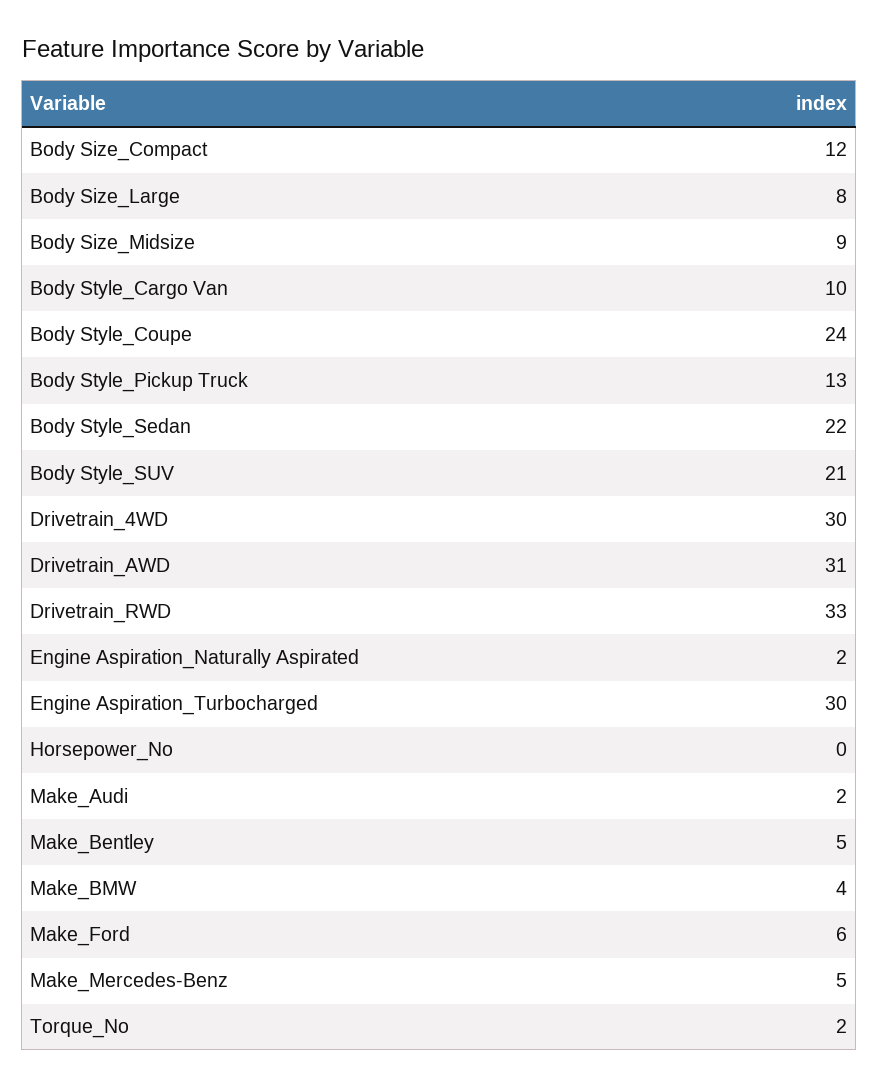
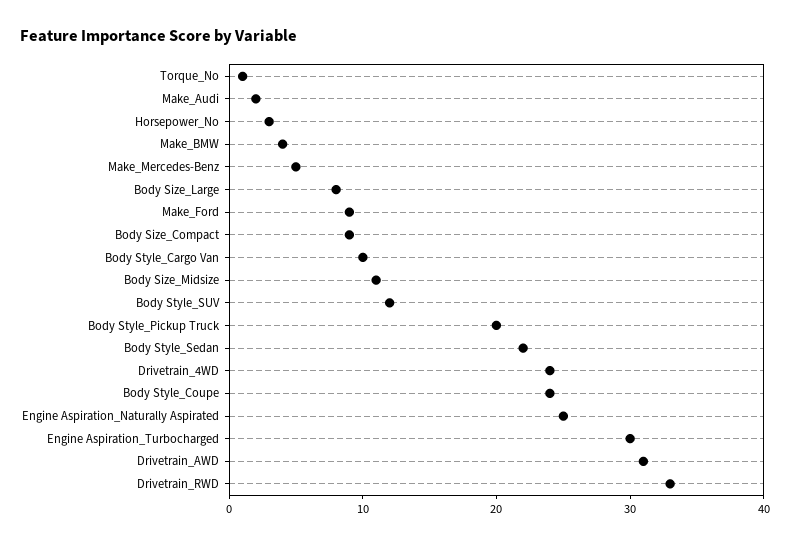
Body Size_Compact: 12 -> 9
Body Size_Midsize: 9 -> 11
Body Style_Pickup Truck: 13 -> 20
Body Style_SUV: 21 -> 12
Drivetrain_4WD: 30 -> 24
Engine Aspiration_Naturally Aspirated: 2 -> 25
Horsepower_No: 0 -> 3
Make_Bentley: 5 -> none
Make_Ford: 6 -> 9
Torque_No: 2 -> 1

